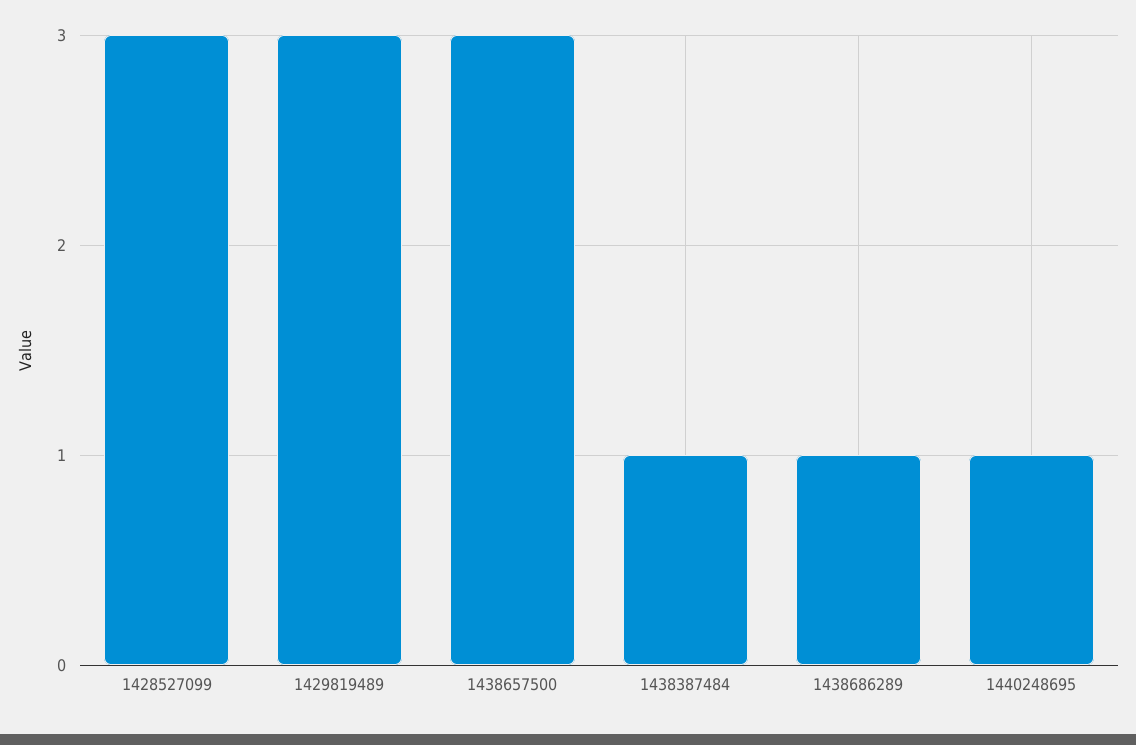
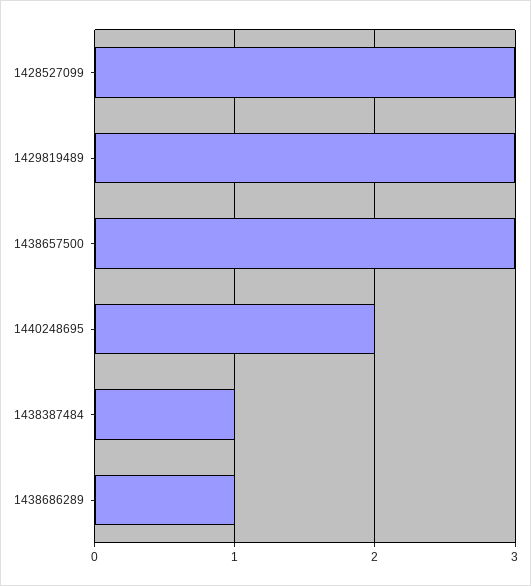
1440248695: 1 -> 2

